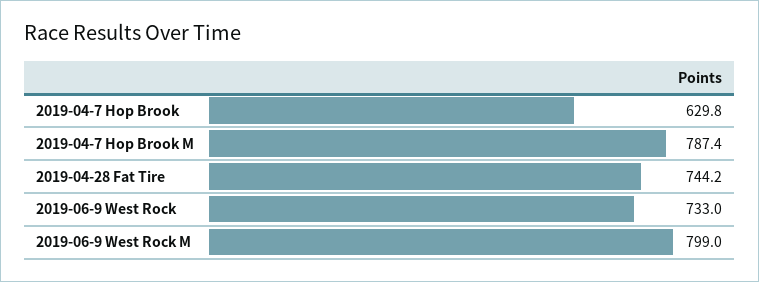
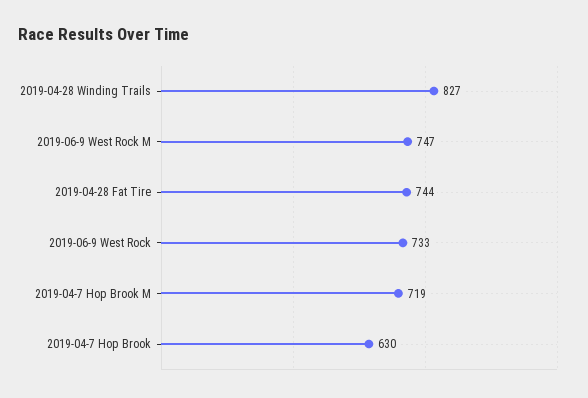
2019-04-7 Hop Brook M: 787.4 -> 719
2019-06-9 West Rock M: 799 -> 747
2019-04-28 Winding Trails: none -> 827

